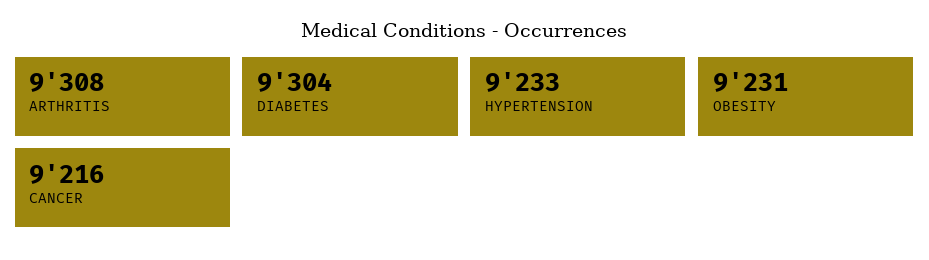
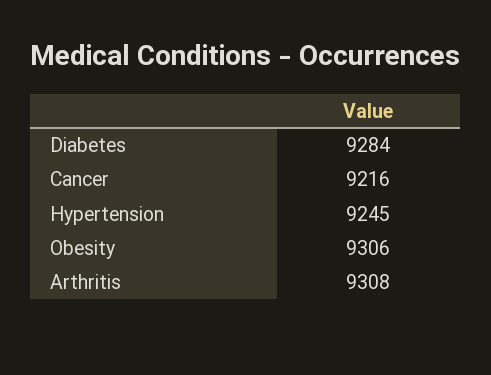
DIABETES: 9304 -> 9284
HYPERTENSION: 9233 -> 9245
OBESITY: 9231 -> 9306

